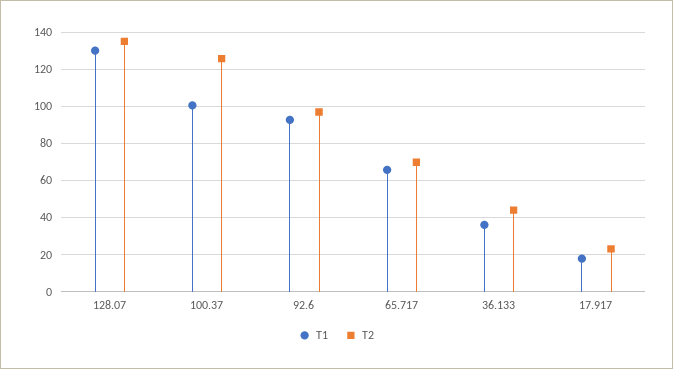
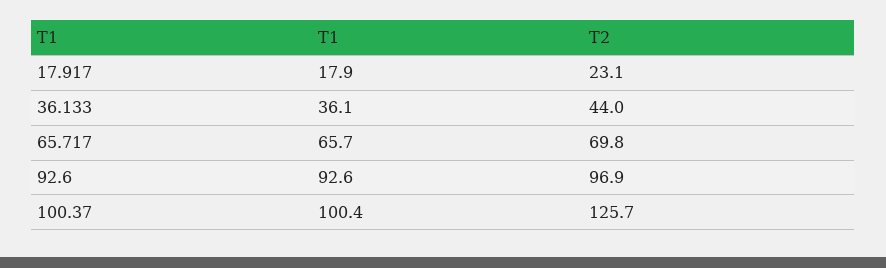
T1, 128.07: 130 -> none
T2, 128.07: 135 -> none

